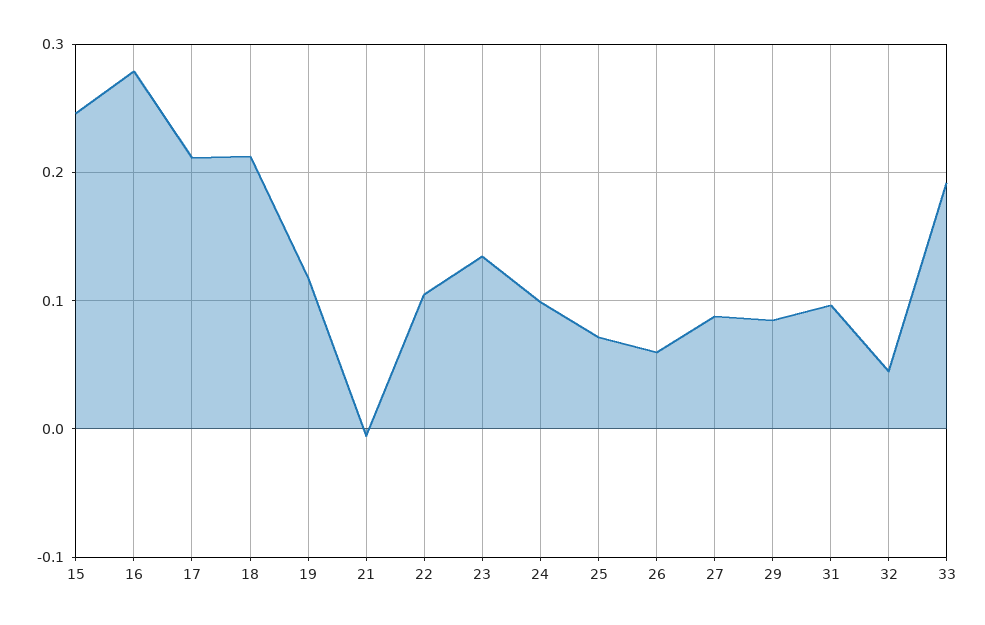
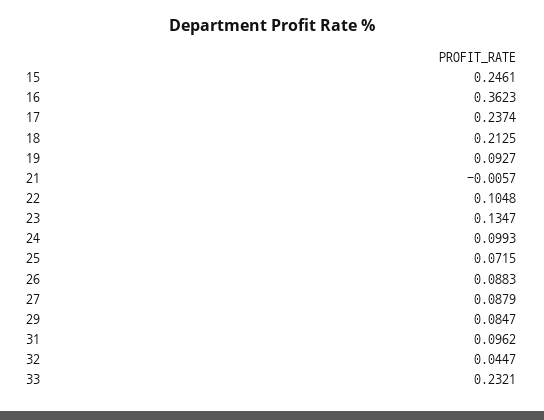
16: 0.28 -> 0.3623
17: 0.21 -> 0.2374
19: 0.12 -> 0.0927
26: 0.06 -> 0.0883
33: 0.19 -> 0.2321

